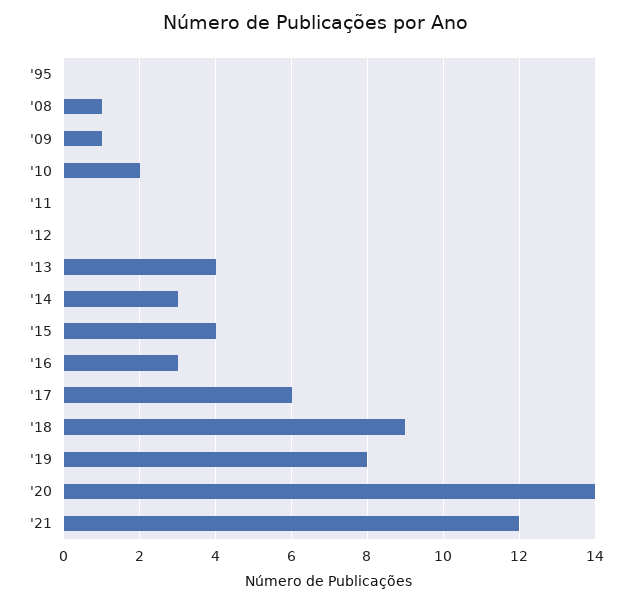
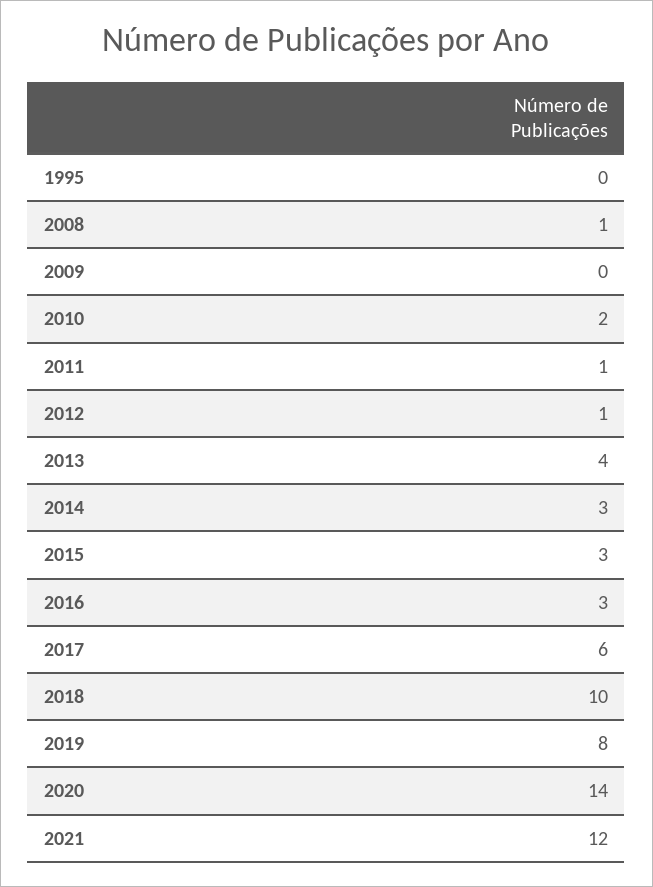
'09: 1 -> 0
'11: 0 -> 1
'12: 0 -> 1
'15: 4 -> 3
'18: 9 -> 10

